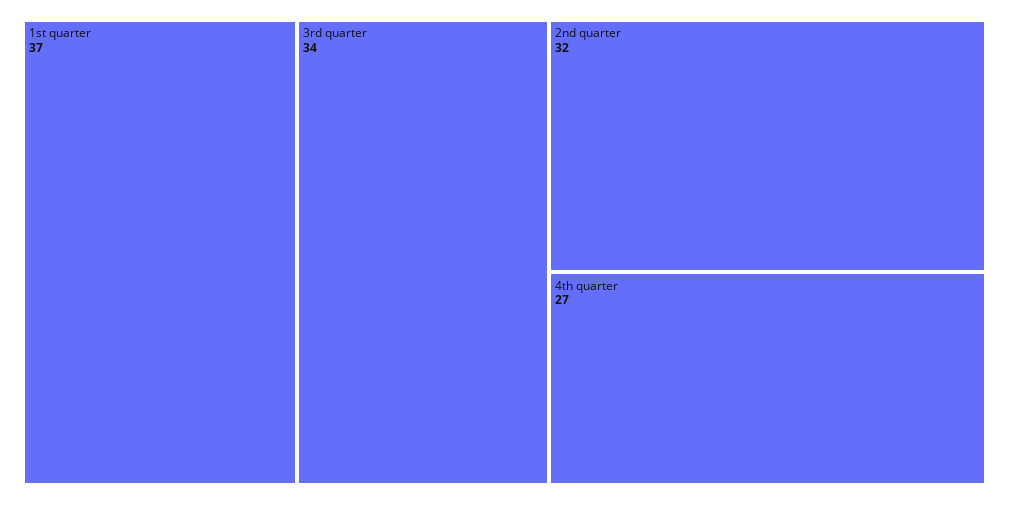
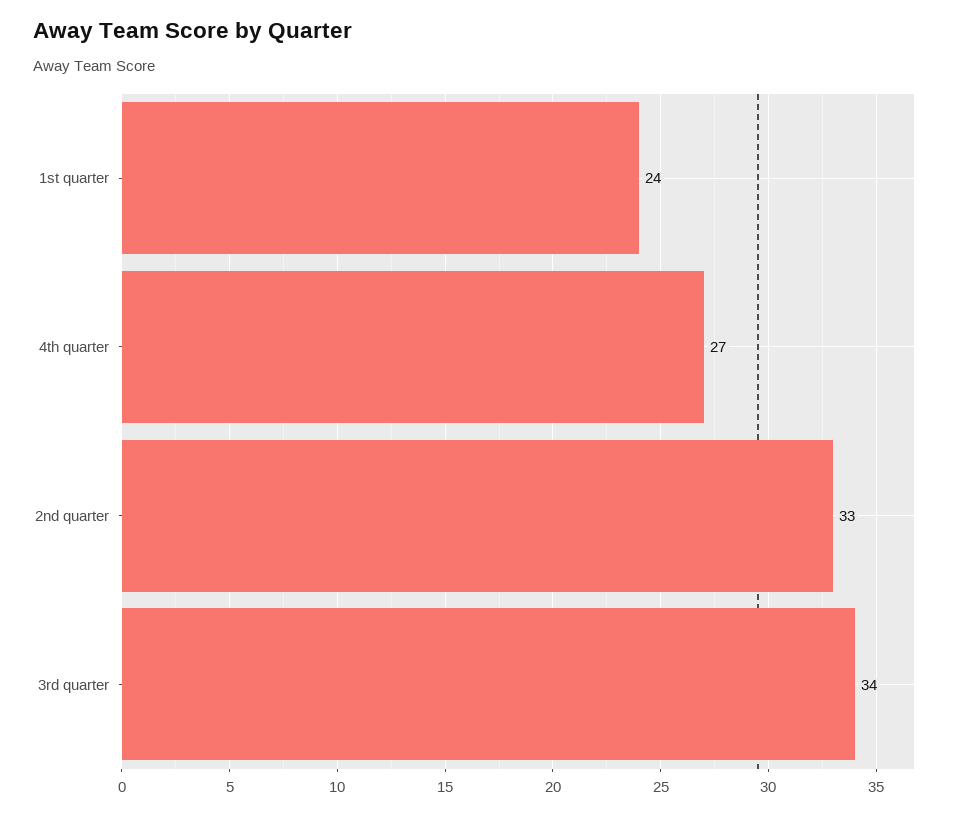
1st quarter: 37 -> 24
2nd quarter: 32 -> 33

